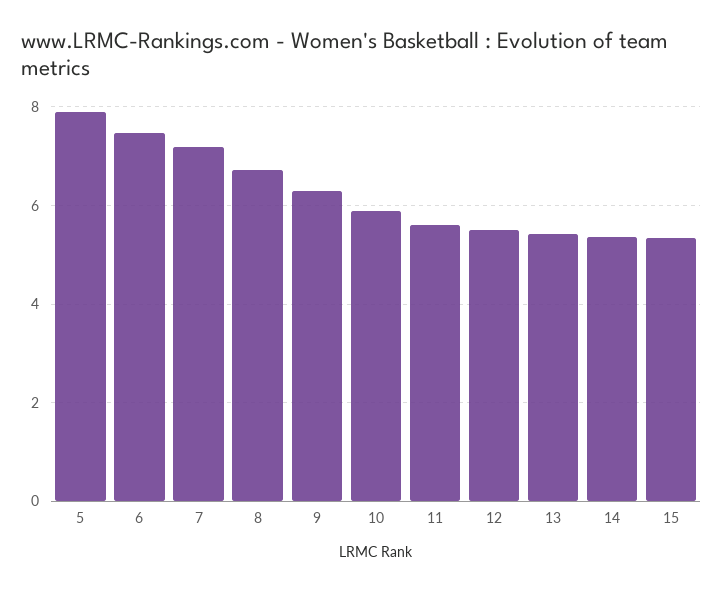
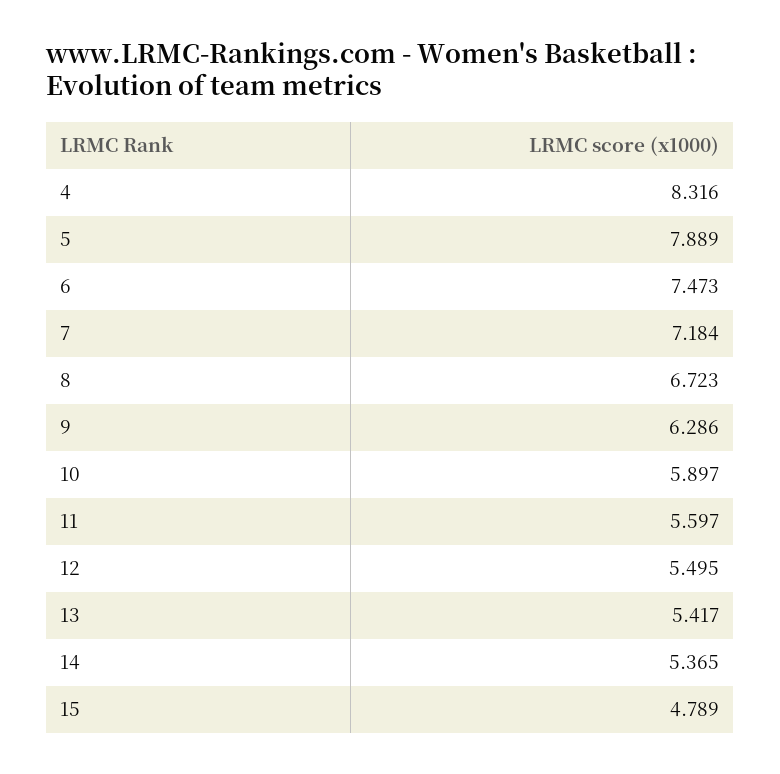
15: 5.4 -> 4.789
4: none -> 8.316

